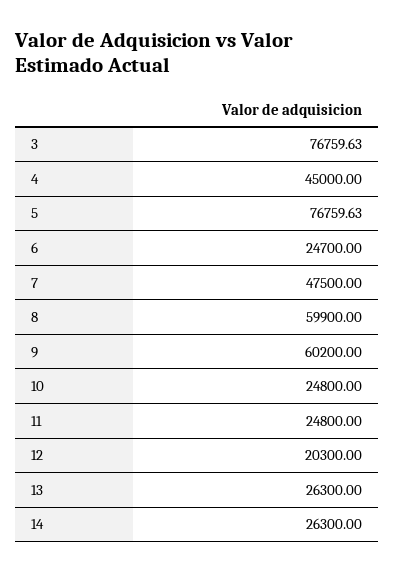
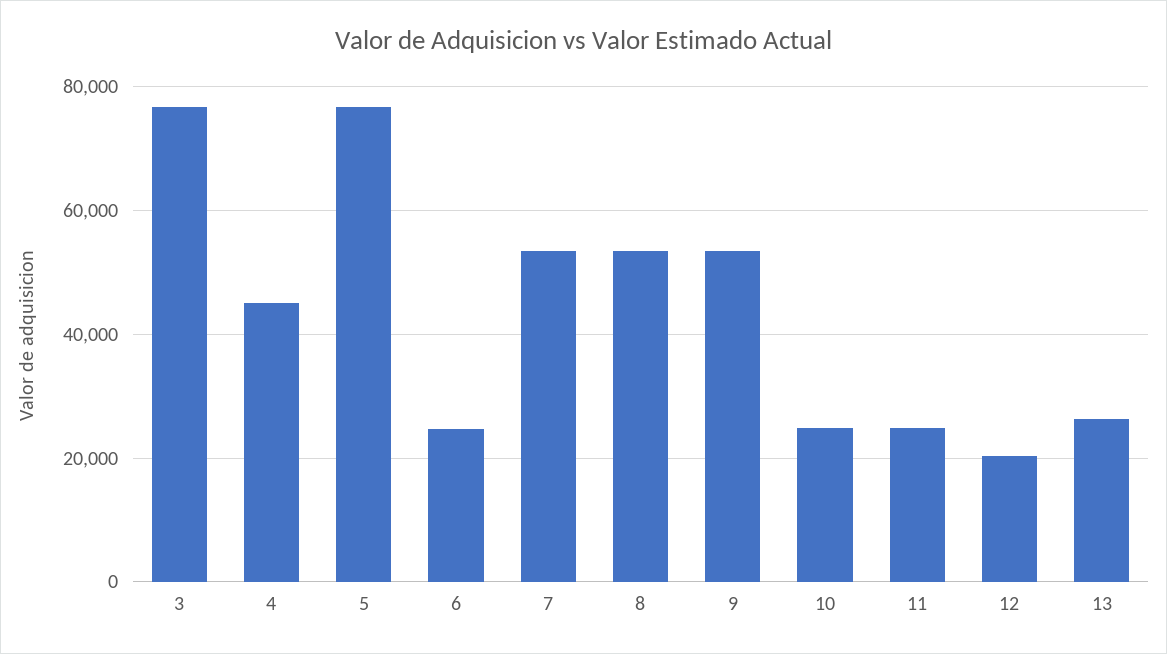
7: 47500 -> 54000
8: 59900 -> 54000
9: 60200 -> 54000
14: 26300 -> none

